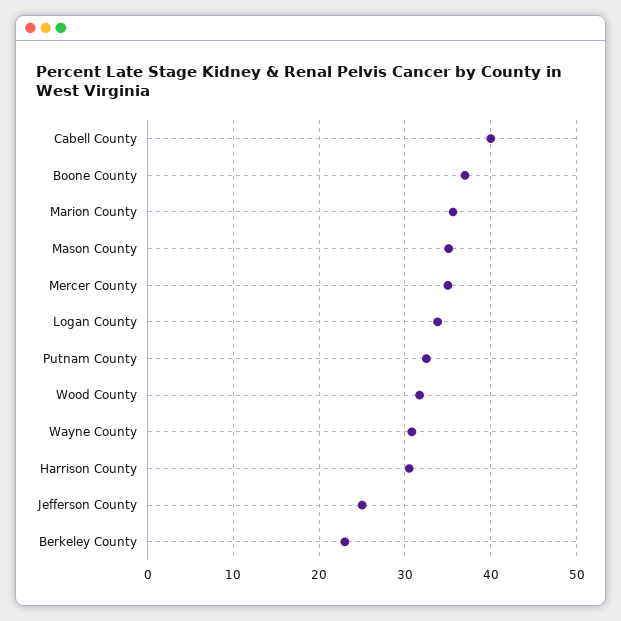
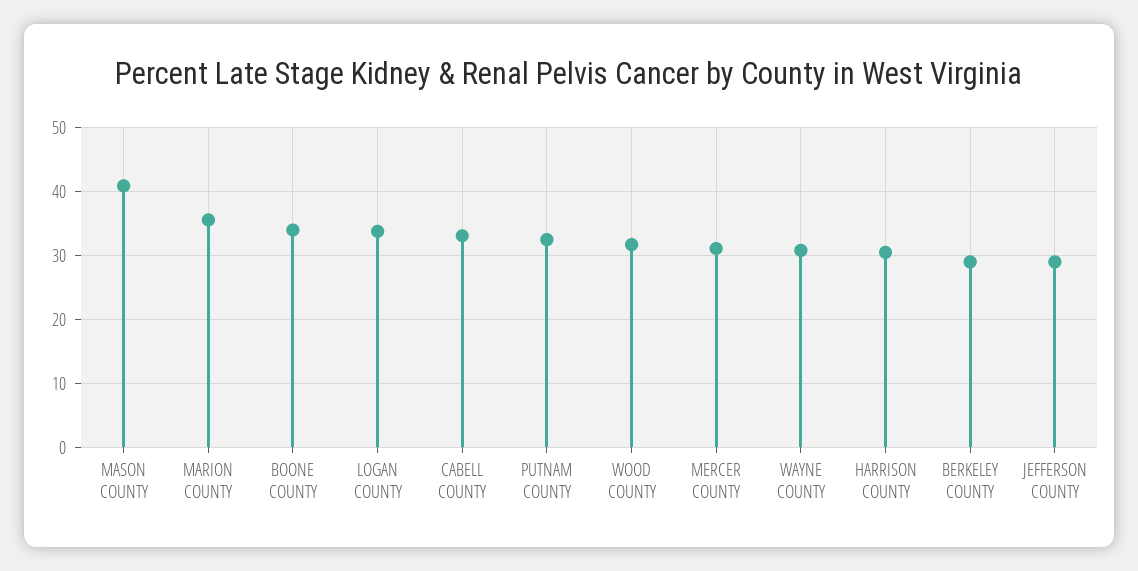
Cabell County: 40 -> 33
Boone County: 37 -> 34
Mason County: 35 -> 41
Mercer County: 35 -> 31
Jefferson County: 25 -> 29
Berkeley County: 23 -> 29

